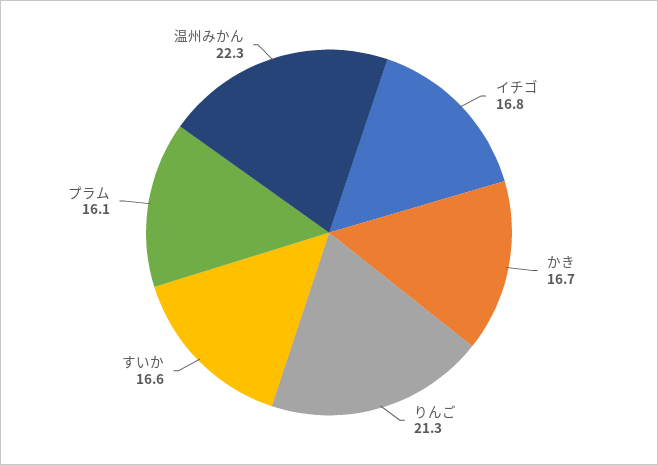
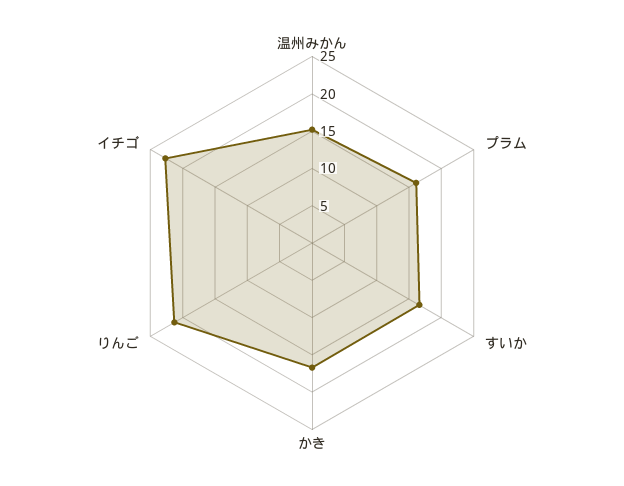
イチゴ: 16.8 -> 22.5
温州みかん: 22.3 -> 15

